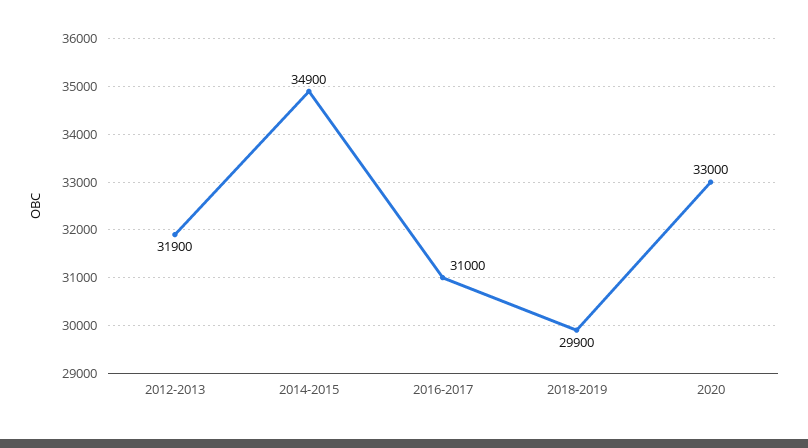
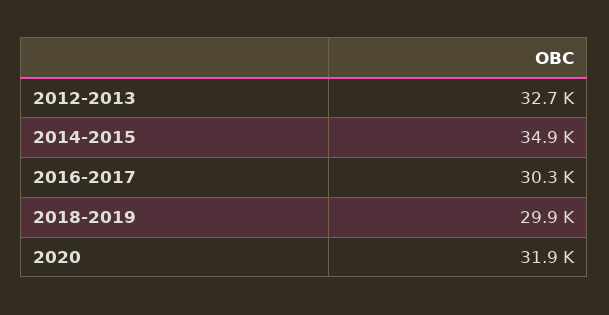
2012-2013: 31900 -> 32700
2016-2017: 31000 -> 30300
2020: 33000 -> 31900

